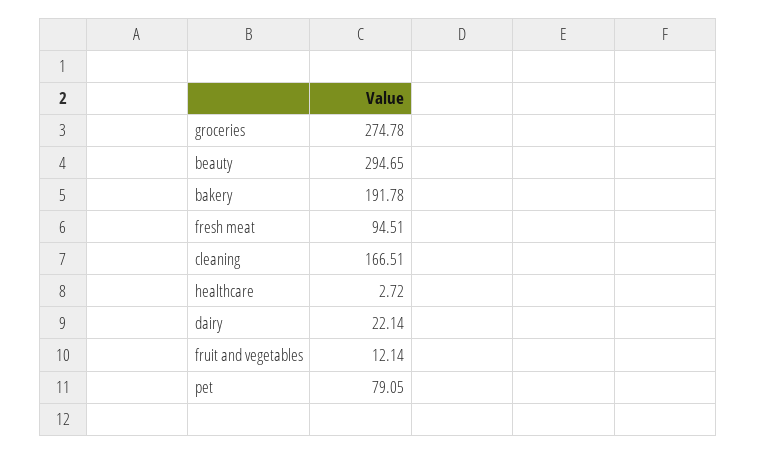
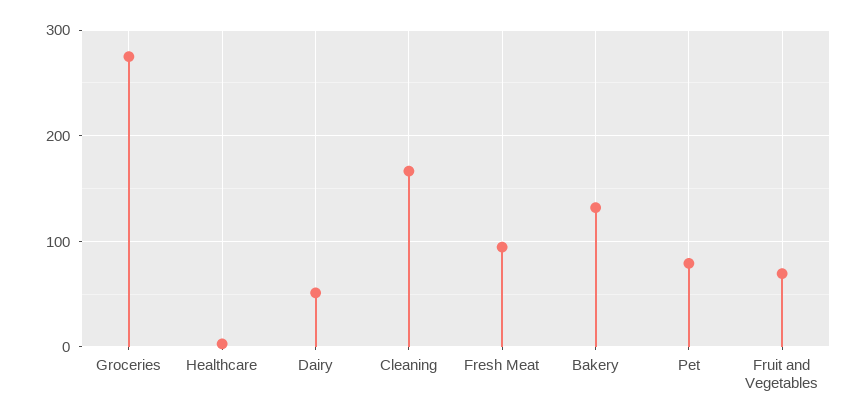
beauty: 294.65 -> none
bakery: 191.78 -> 130
dairy: 22.14 -> 50
fruit and vegetables: 12.14 -> 70

